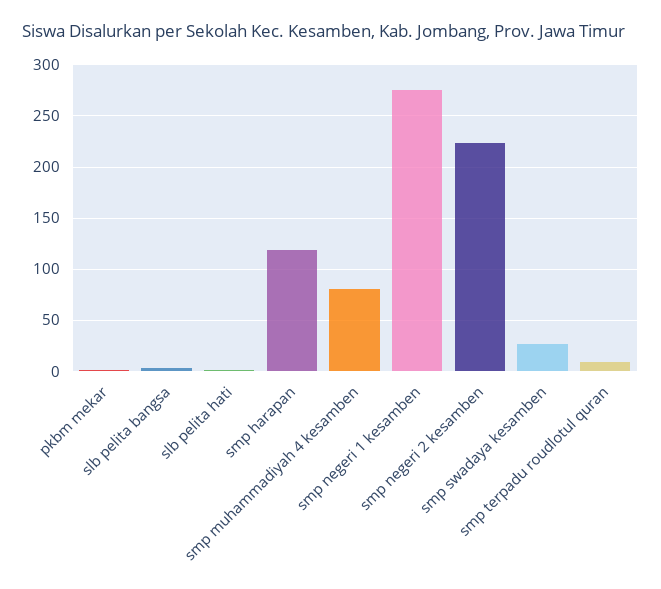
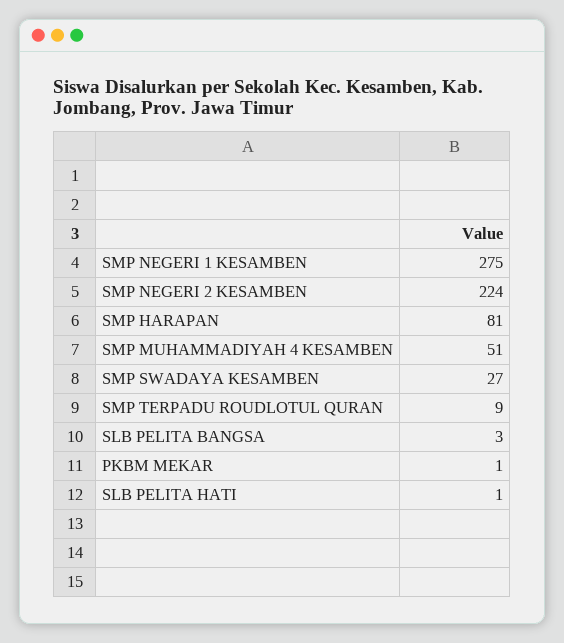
smp harapan: 120 -> 81
smp muhammadiyah 4 kesamben: 80 -> 51

